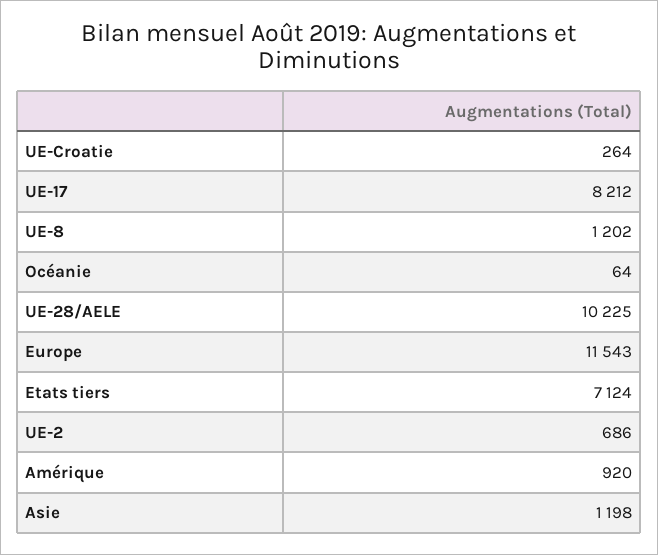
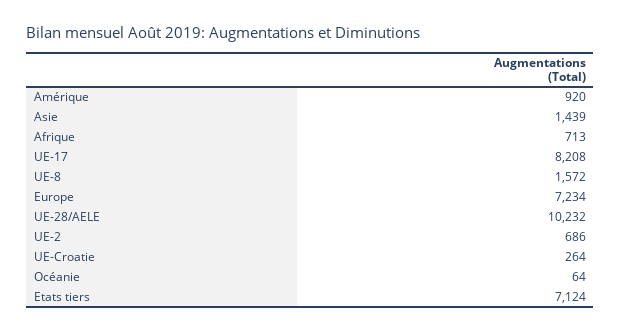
UE-17: 8212 -> 8208
UE-8: 1202 -> 1572
UE-28/AELE: 10225 -> 10232
Europe: 11543 -> 7234
Asie: 1198 -> 1439
Afrique: none -> 713

